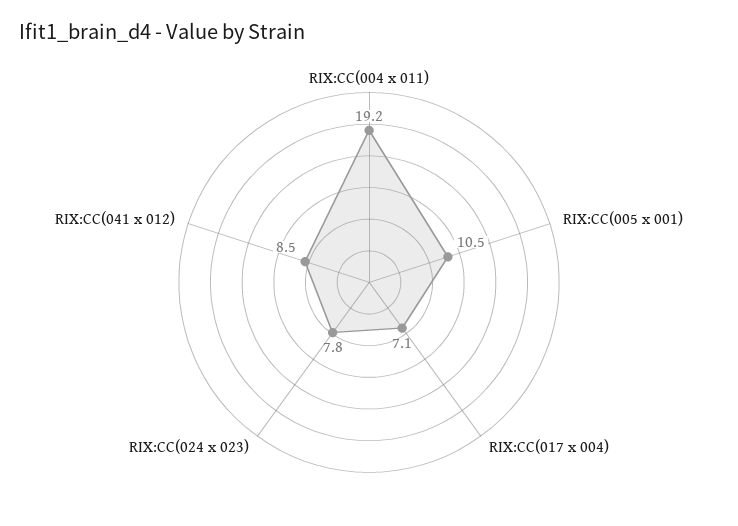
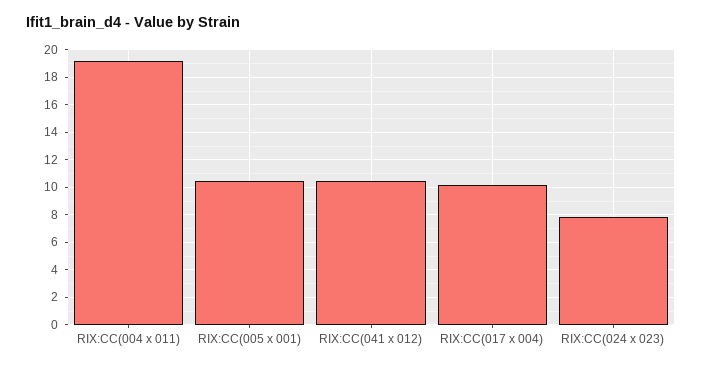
RIX:CC(017 x 004): 7.1 -> 10
RIX:CC(041 x 012): 8.5 -> 10.5

